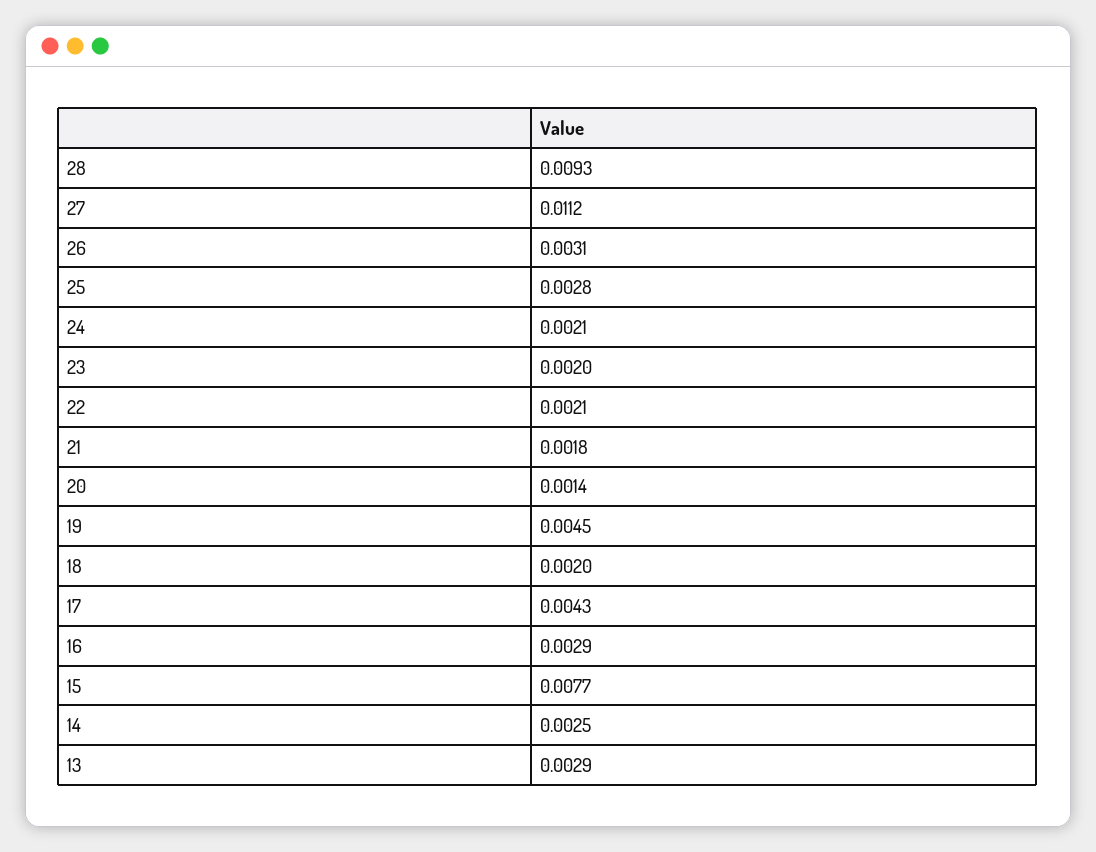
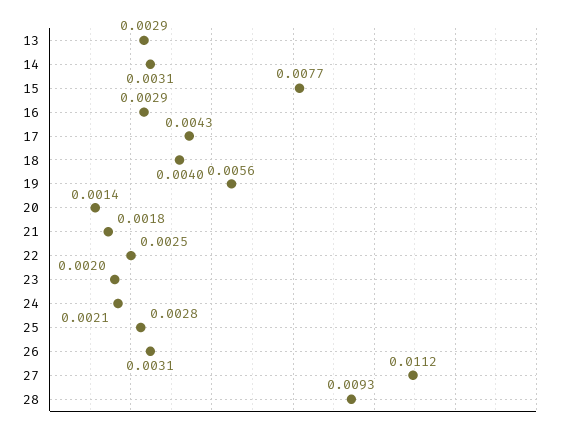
22: 0.0021 -> 0.0025
19: 0.0045 -> 0.0056
18: 0.002 -> 0.004
14: 0.0025 -> 0.0031

